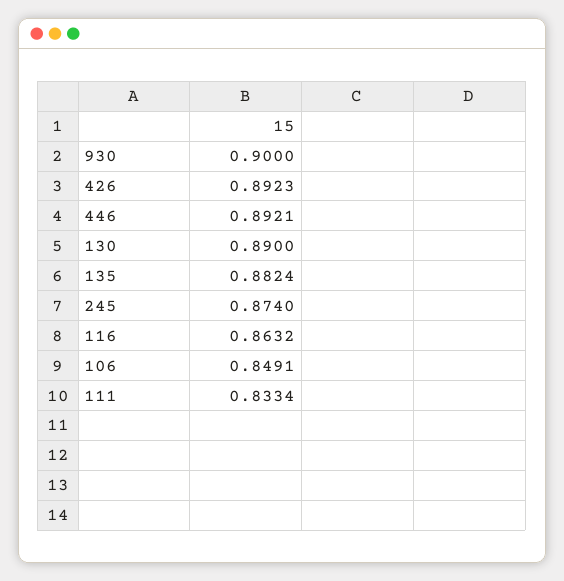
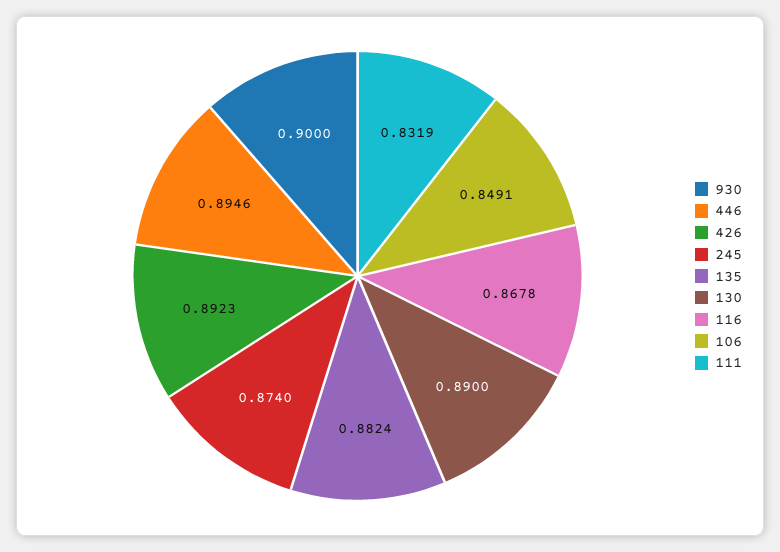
446: 0.8921 -> 0.8946
116: 0.8632 -> 0.8678
111: 0.8334 -> 0.8319

